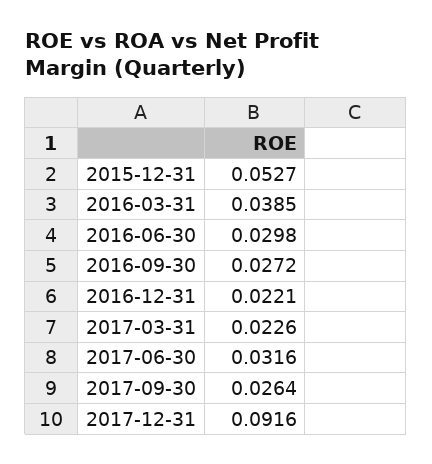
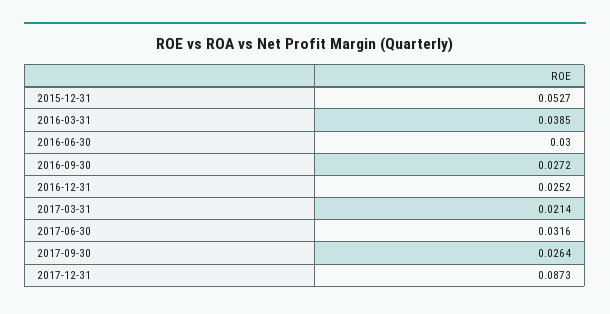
2016-06-30: 0.0298 -> 0.03
2016-12-31: 0.0221 -> 0.0252
2017-03-31: 0.0226 -> 0.0214
2017-12-31: 0.0916 -> 0.0873

